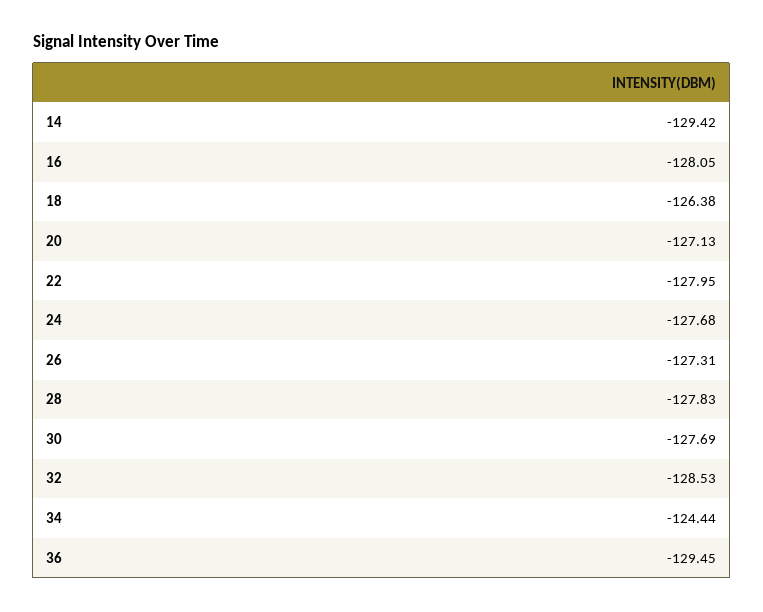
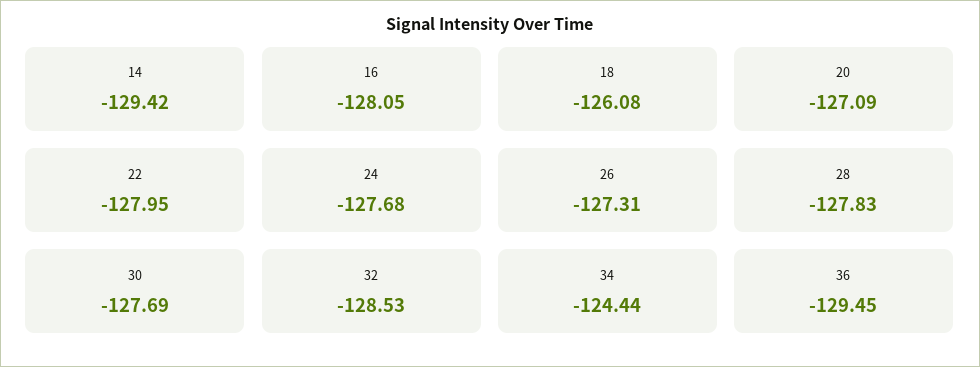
18: -126.38 -> -126.08
20: -127.13 -> -127.09

